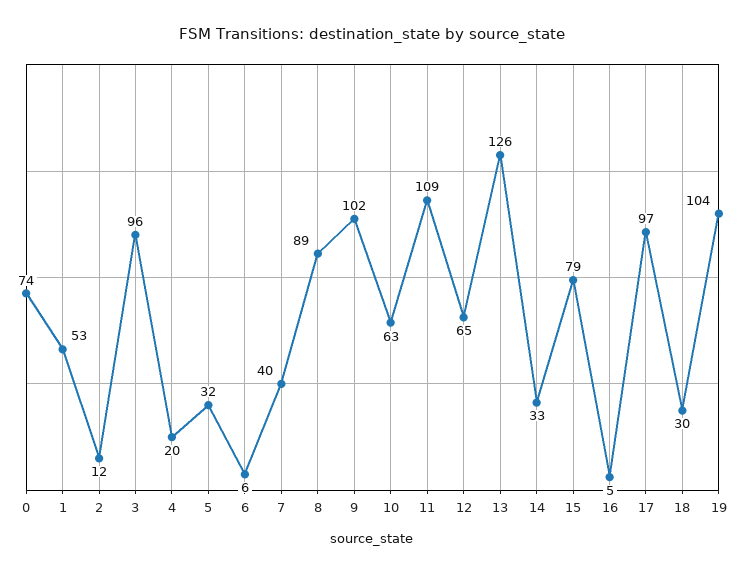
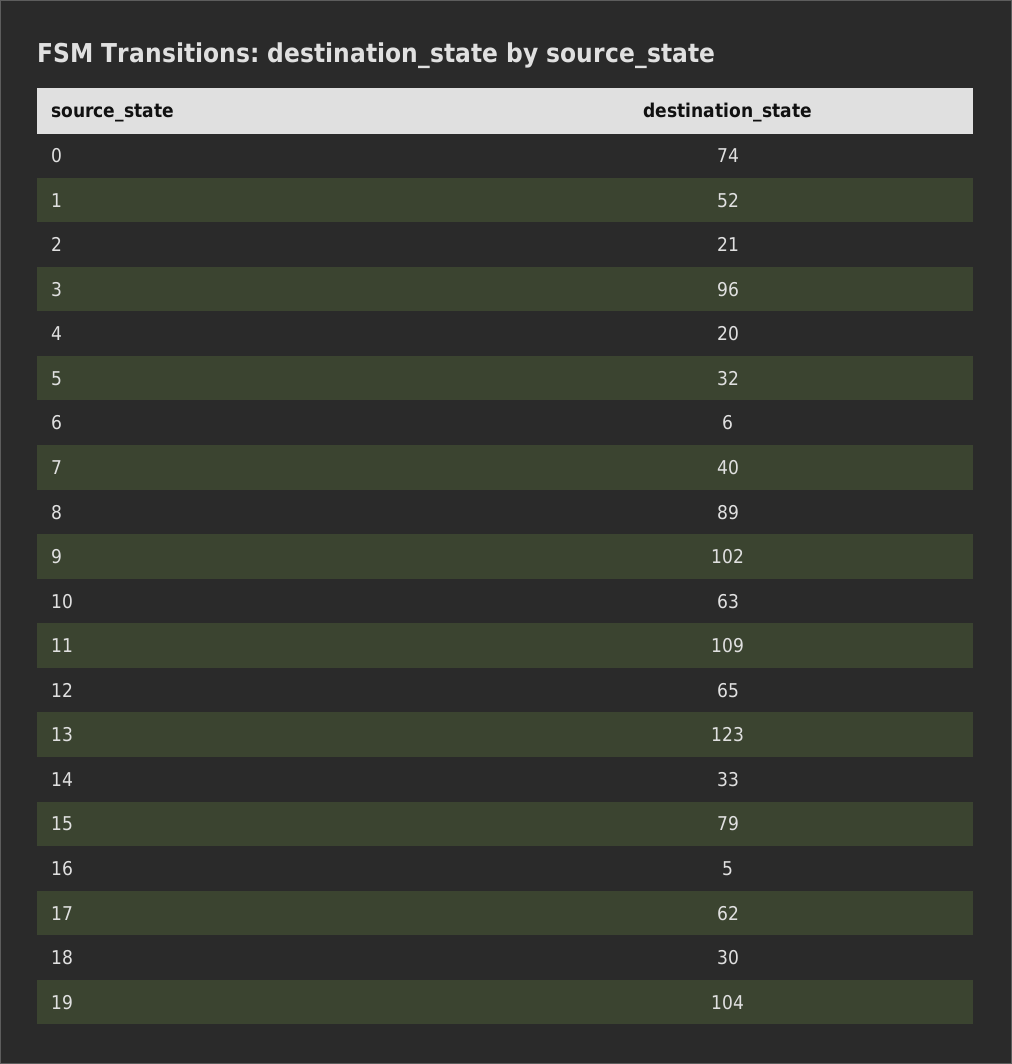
1: 53 -> 52
2: 12 -> 21
13: 126 -> 123
17: 97 -> 62

